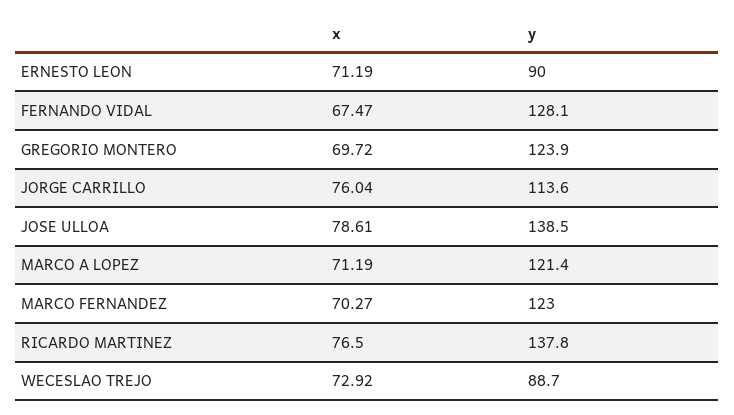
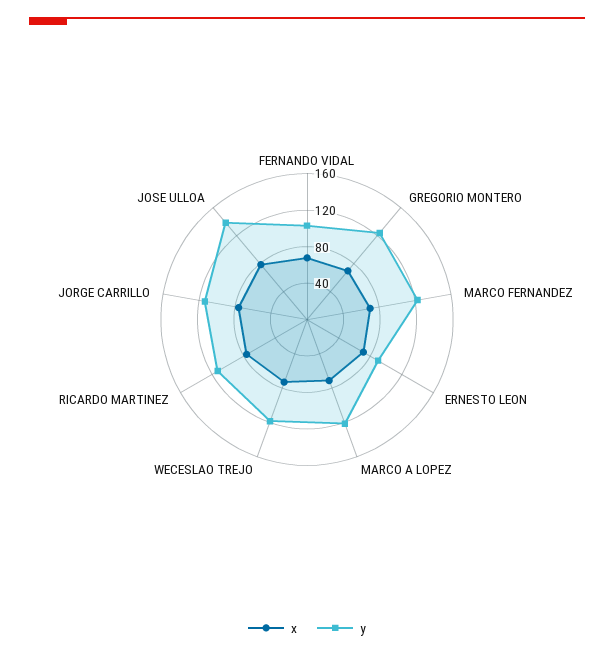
y, FERNANDO VIDAL: 128.1 -> 100
y, RICARDO MARTINEZ: 137.8 -> 110
y, WECESLAO TREJO: 88.7 -> 120

